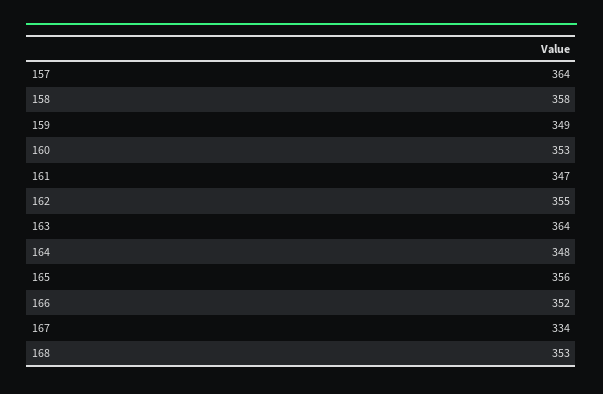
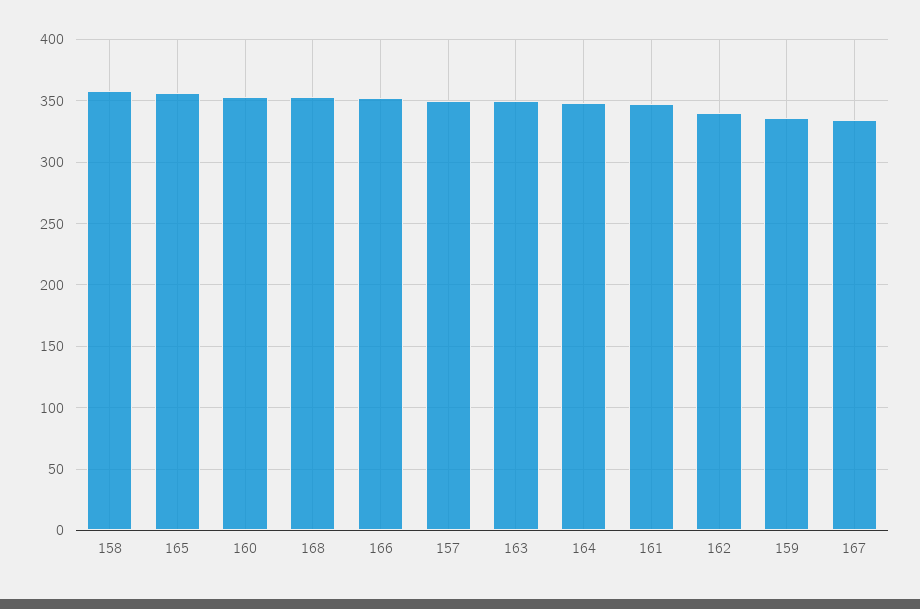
157: 364 -> 350
159: 349 -> 335
162: 355 -> 340
163: 364 -> 350

